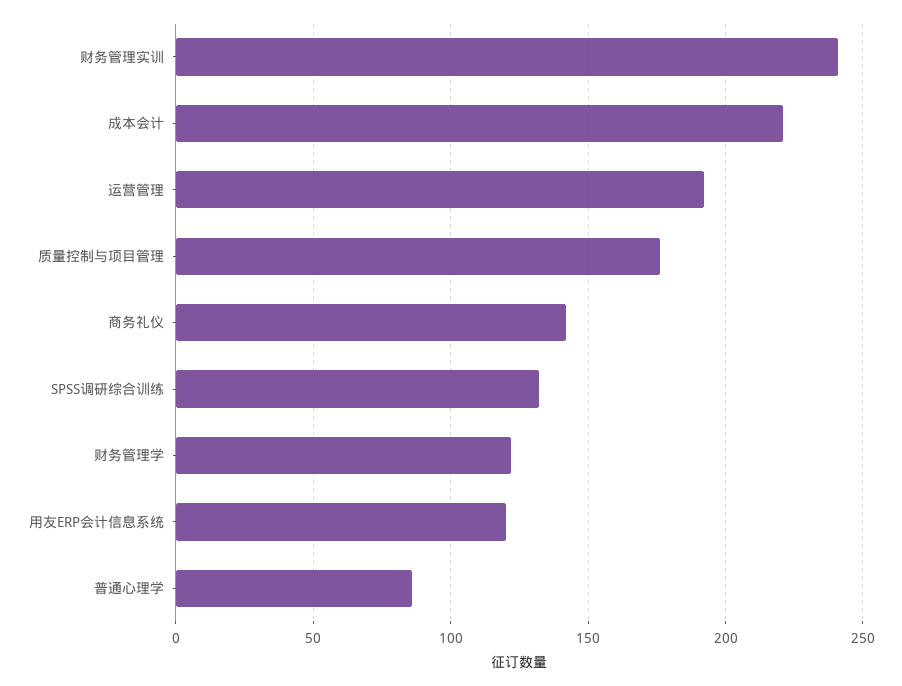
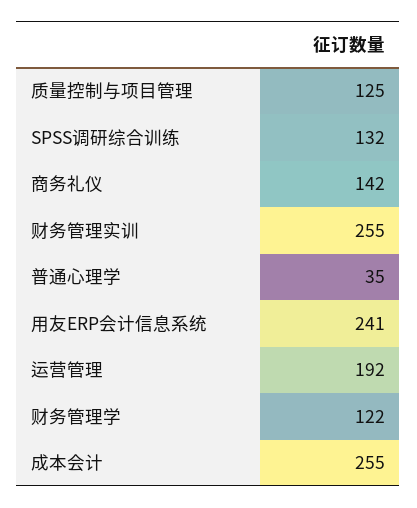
财务管理实训: 240 -> 255
成本会计: 220 -> 255
质量控制与项目管理: 175 -> 125
用友ERP会计信息系统: 120 -> 241
普通心理学: 85 -> 35

